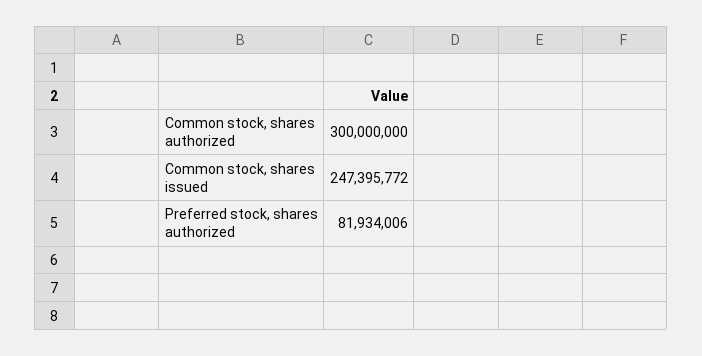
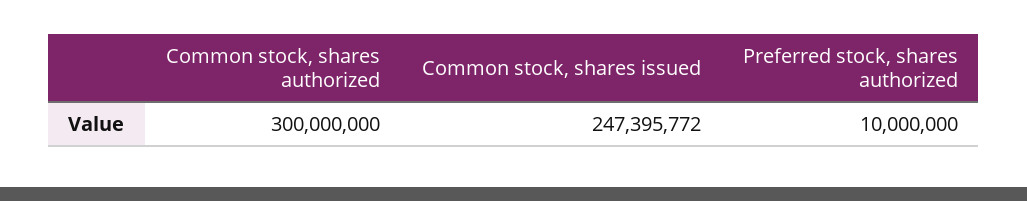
Preferred stock, shares authorized: 81934006 -> 10000000

